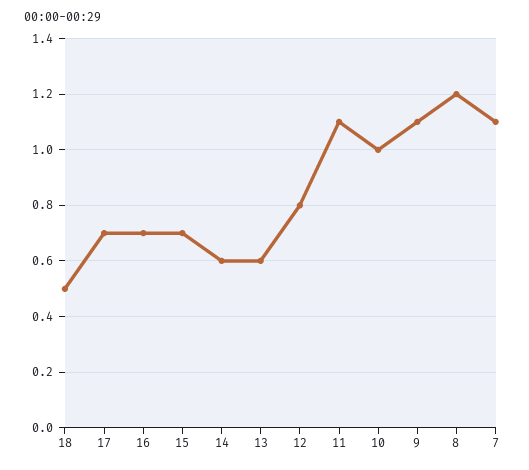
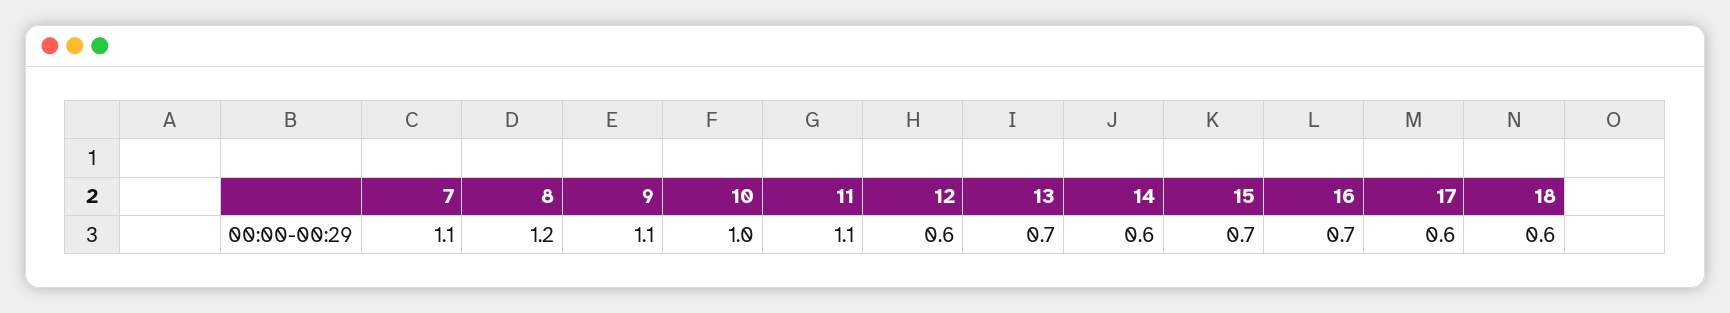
18: 0.5 -> 0.6
17: 0.7 -> 0.6
13: 0.6 -> 0.7
12: 0.8 -> 0.6

